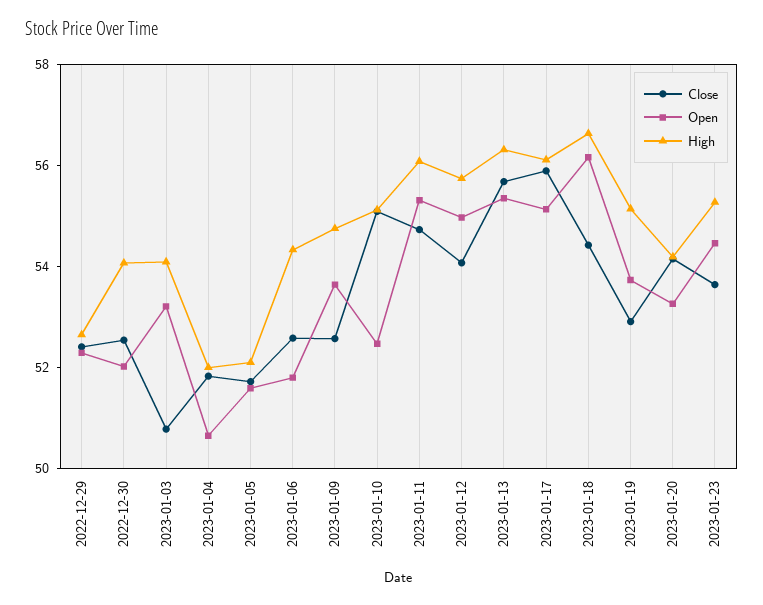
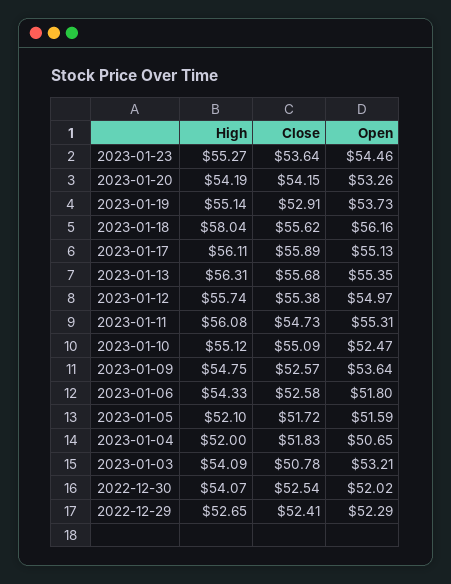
Close, 2023-01-12: 54 -> 55.38
Close, 2023-01-18: 54.5 -> 55.62
High, 2023-01-18: 56.5 -> 58.04

